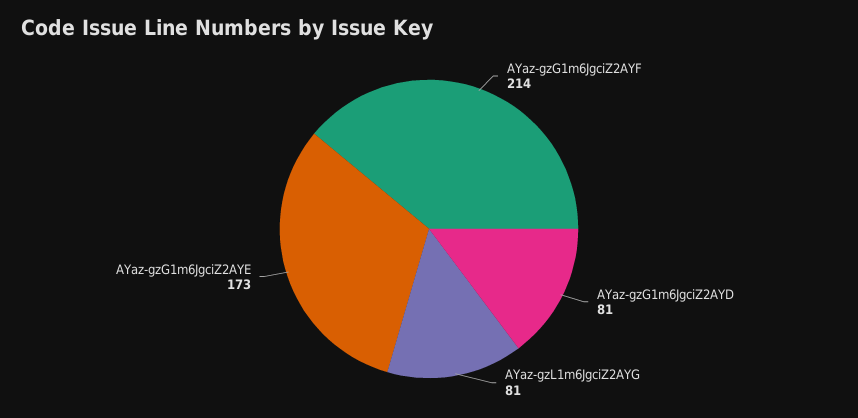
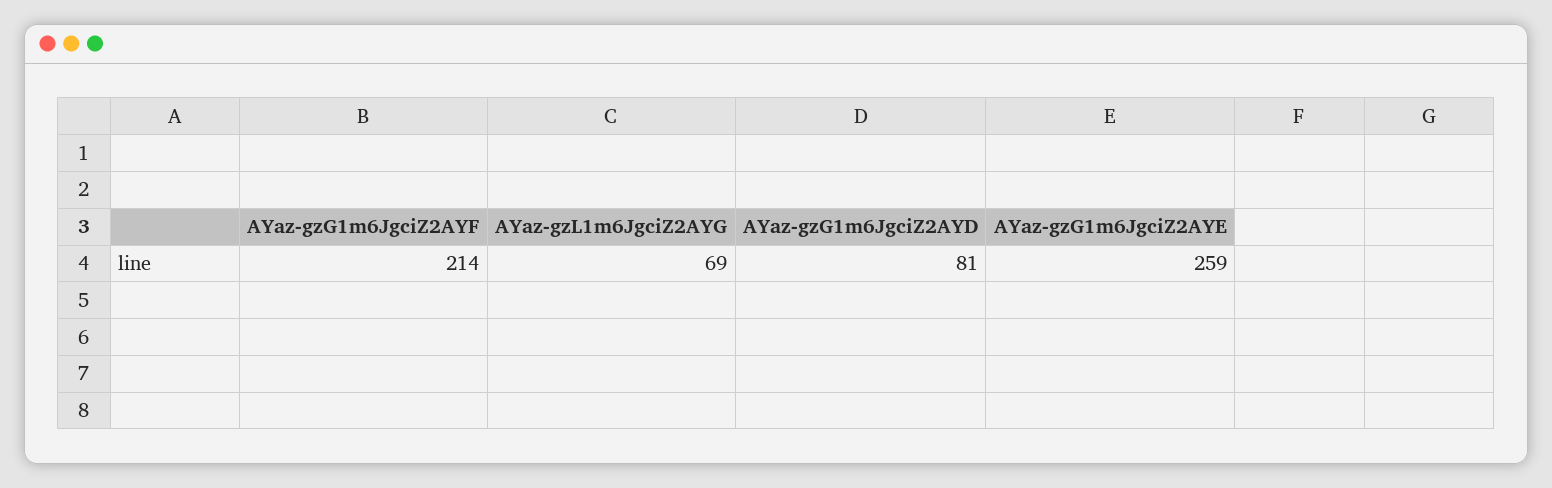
AYaz-gzL1m6JgciZ2AYG: 81 -> 69
AYaz-gzG1m6JgciZ2AYE: 173 -> 259

